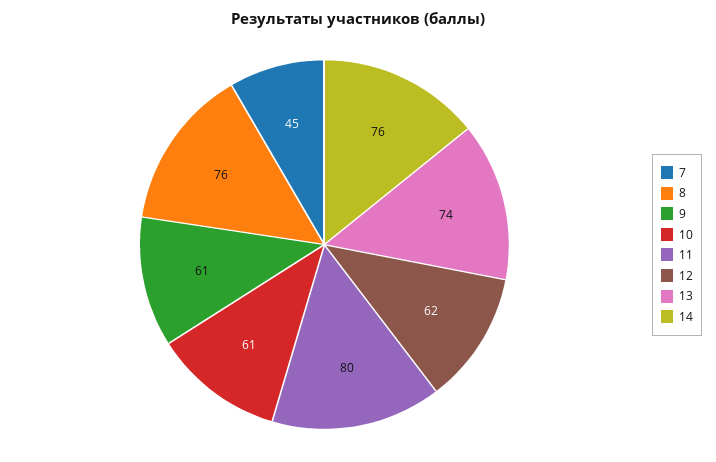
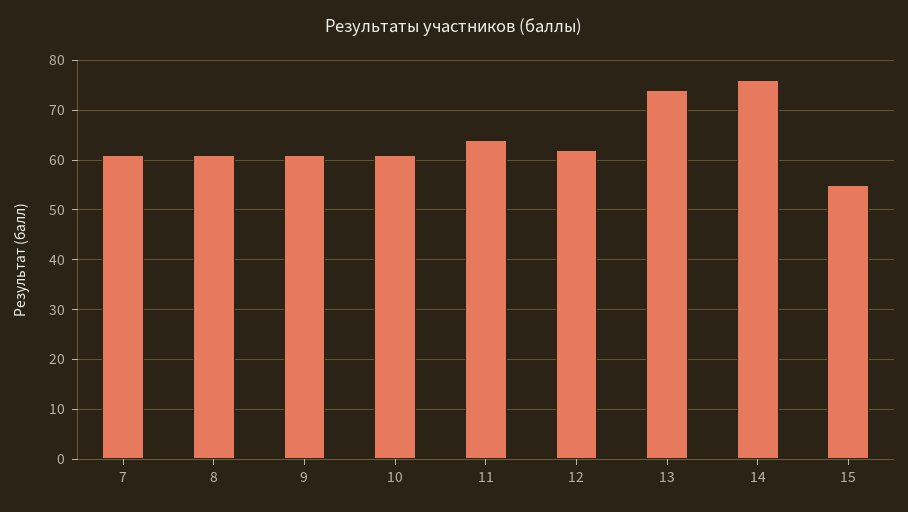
7: 45 -> 60
8: 76 -> 60
11: 80 -> 65
15: none -> 55

